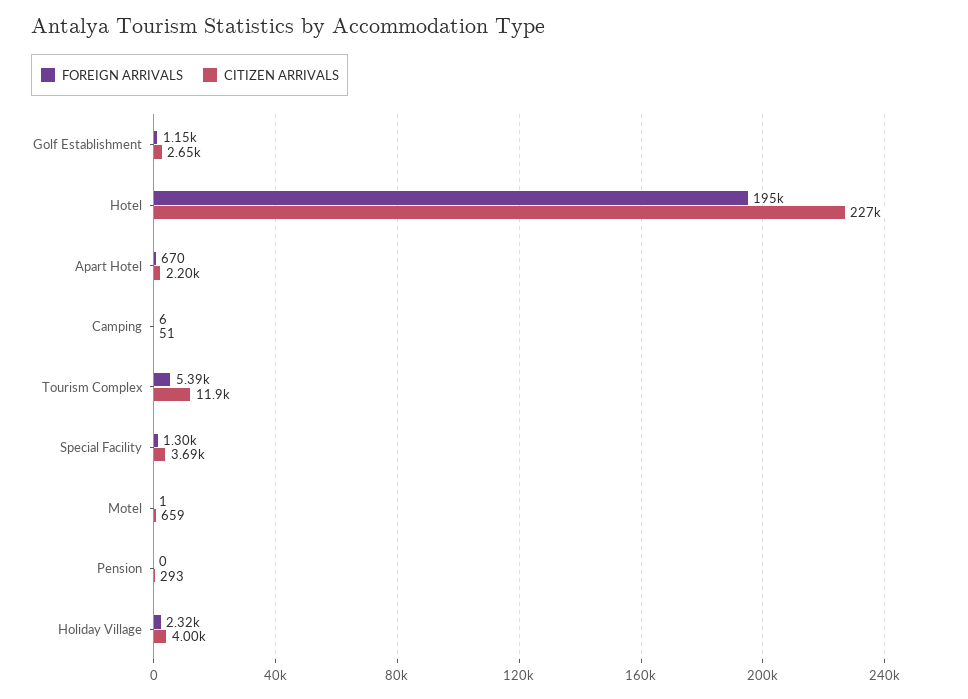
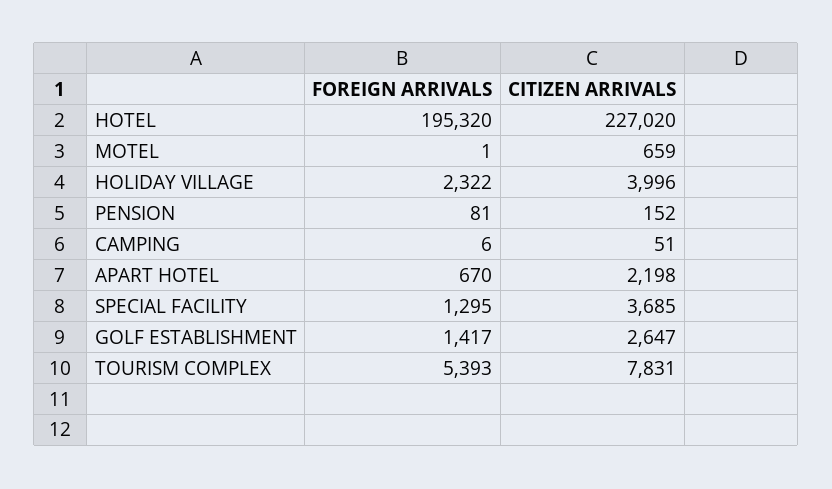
FOREIGN ARRIVALS, Golf Establishment: 1150 -> 1417
CITIZEN ARRIVALS, Tourism Complex: 11900 -> 7831
FOREIGN ARRIVALS, Pension: 0 -> 81
CITIZEN ARRIVALS, Pension: 293 -> 152

